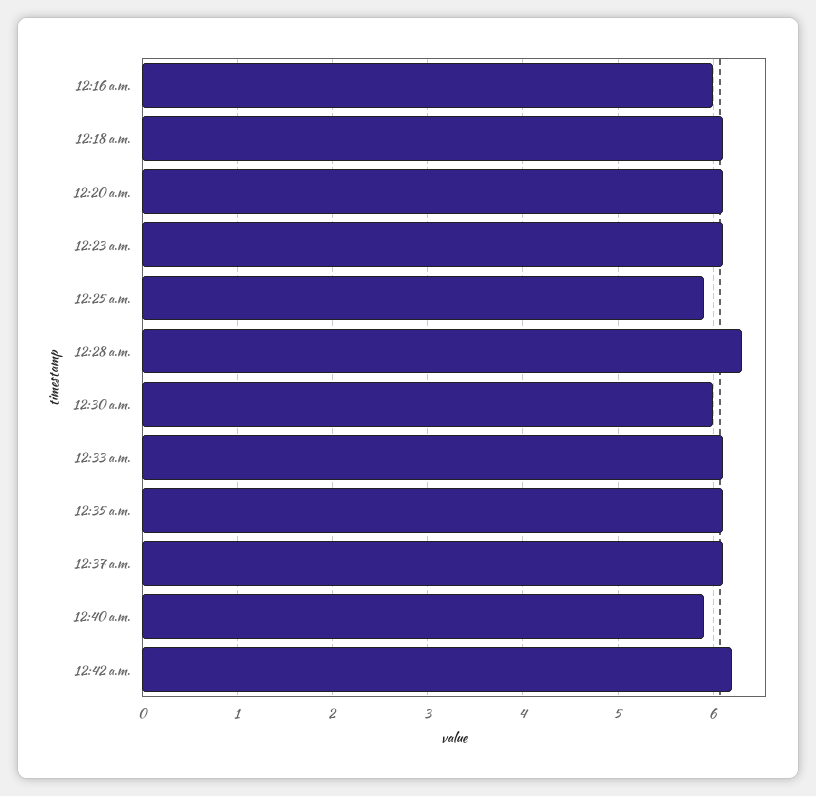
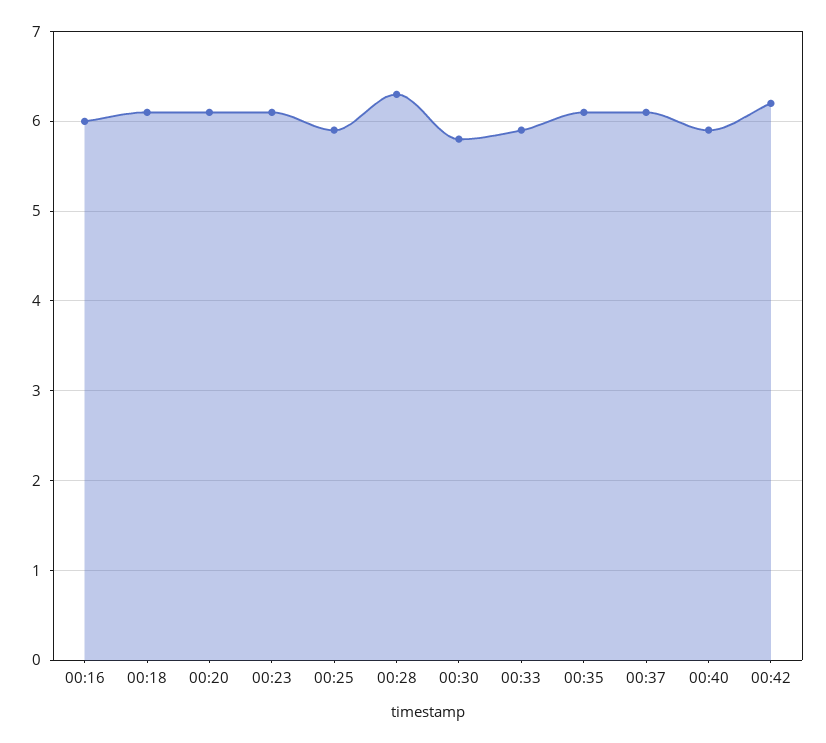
12:30 a.m.: 6 -> 5.8
12:33 a.m.: 6.1 -> 5.9

